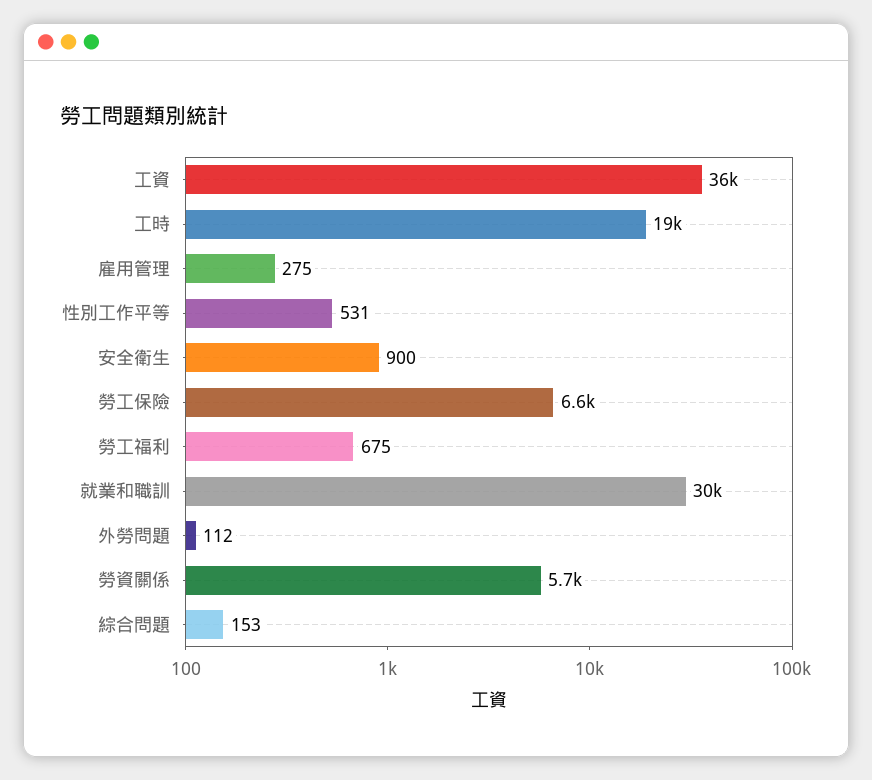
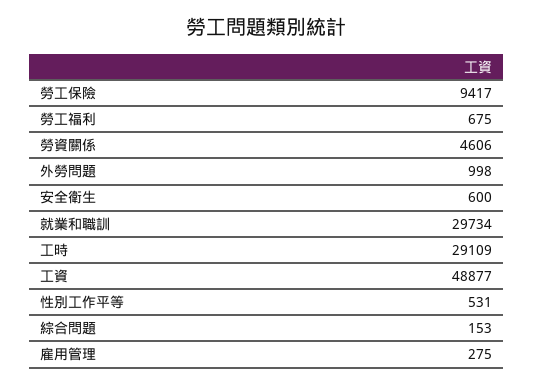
工資: 36000 -> 48877
工時: 19000 -> 29109
安全衛生: 900 -> 600
勞工保險: 6600 -> 9417
外勞問題: 112 -> 998
勞資關係: 5700 -> 4606

